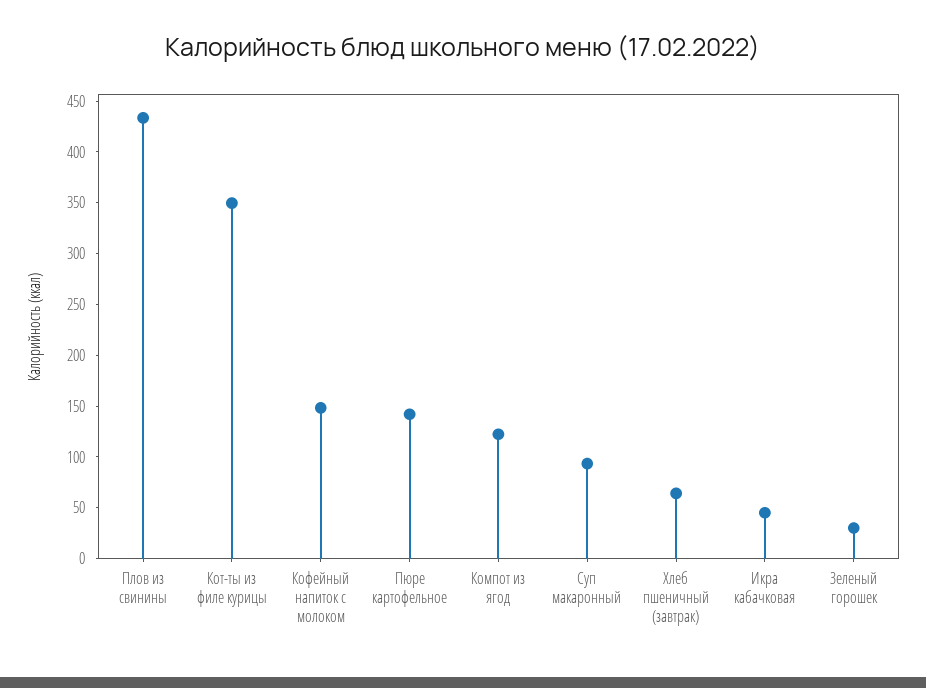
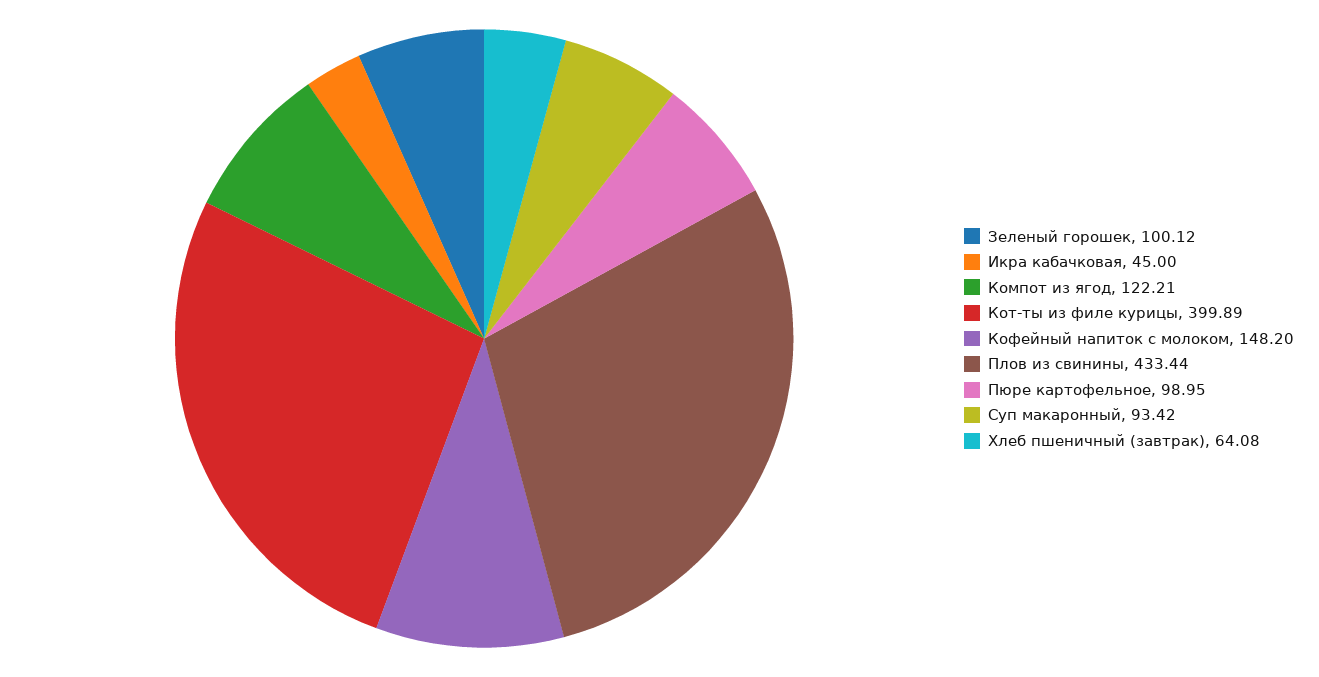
Кот-ты из филе курицы: 350 -> 399.89
Пюре картофельное: 140 -> 98.95
Зеленый горошек: 30 -> 100.12

